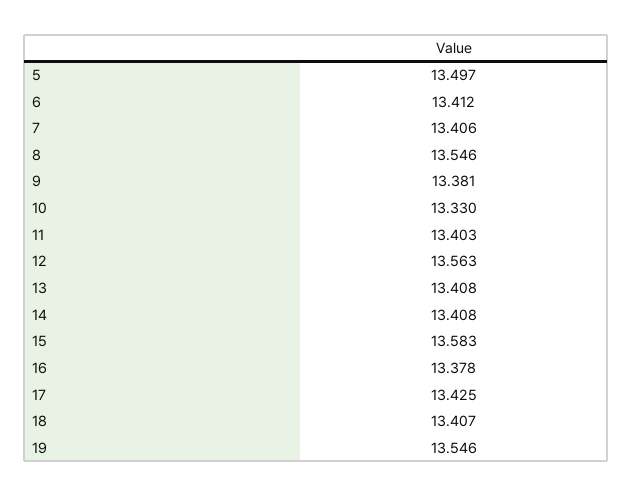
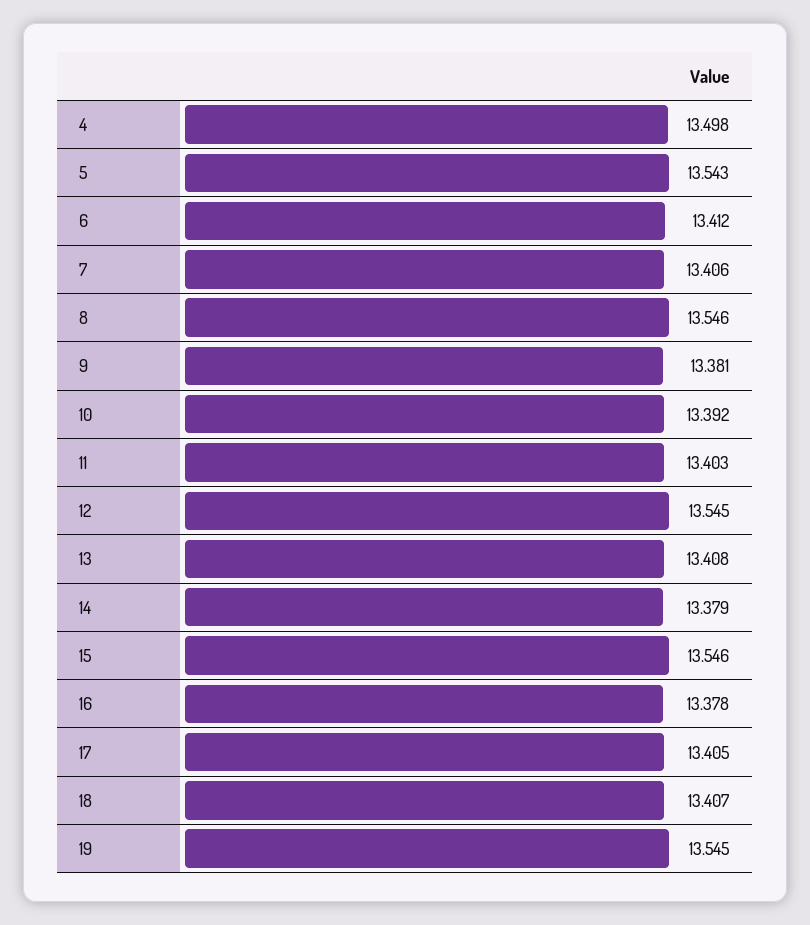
5: 13.497 -> 13.543
10: 13.33 -> 13.392
12: 13.563 -> 13.545
14: 13.408 -> 13.379
15: 13.583 -> 13.546
17: 13.425 -> 13.405
19: 13.546 -> 13.545
4: none -> 13.498

